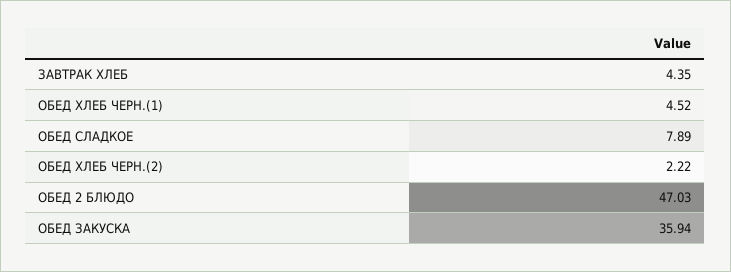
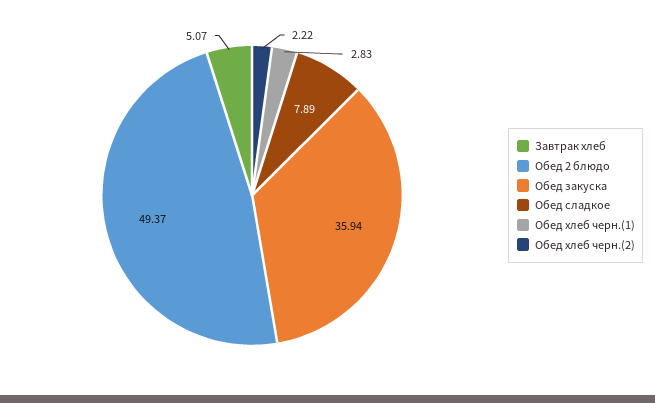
ЗАВТРАК ХЛЕБ: 4.35 -> 5.07
ОБЕД ХЛЕБ ЧЕРН.(1): 4.52 -> 2.83
ОБЕД 2 БЛЮДО: 47.03 -> 49.37

